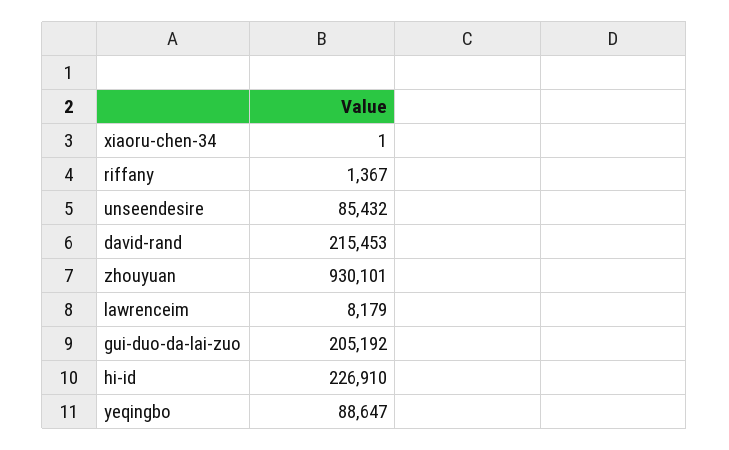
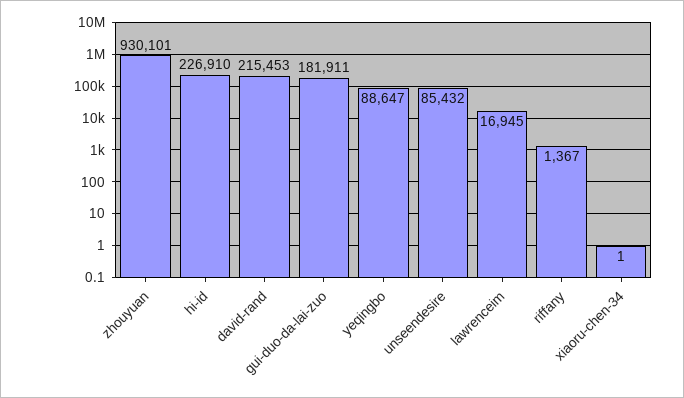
lawrenceim: 8179 -> 16945
gui-duo-da-lai-zuo: 205192 -> 181911

